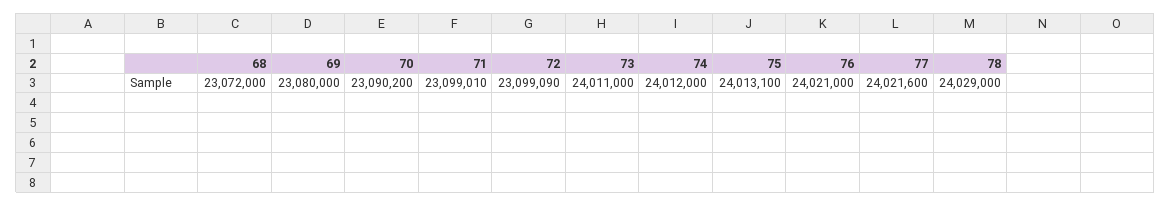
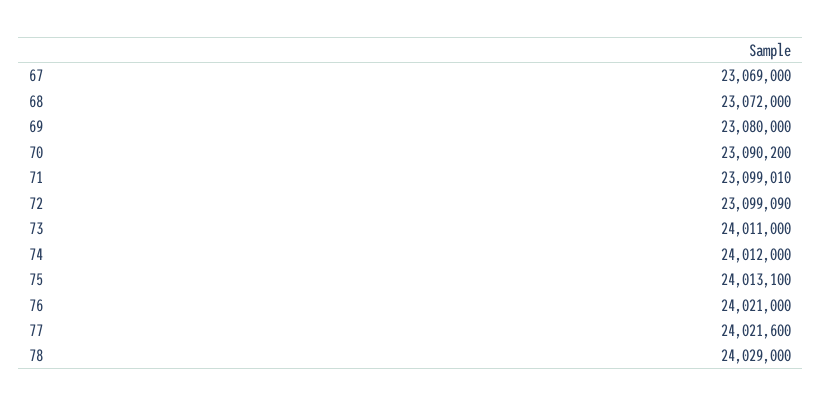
67: none -> 23069000

